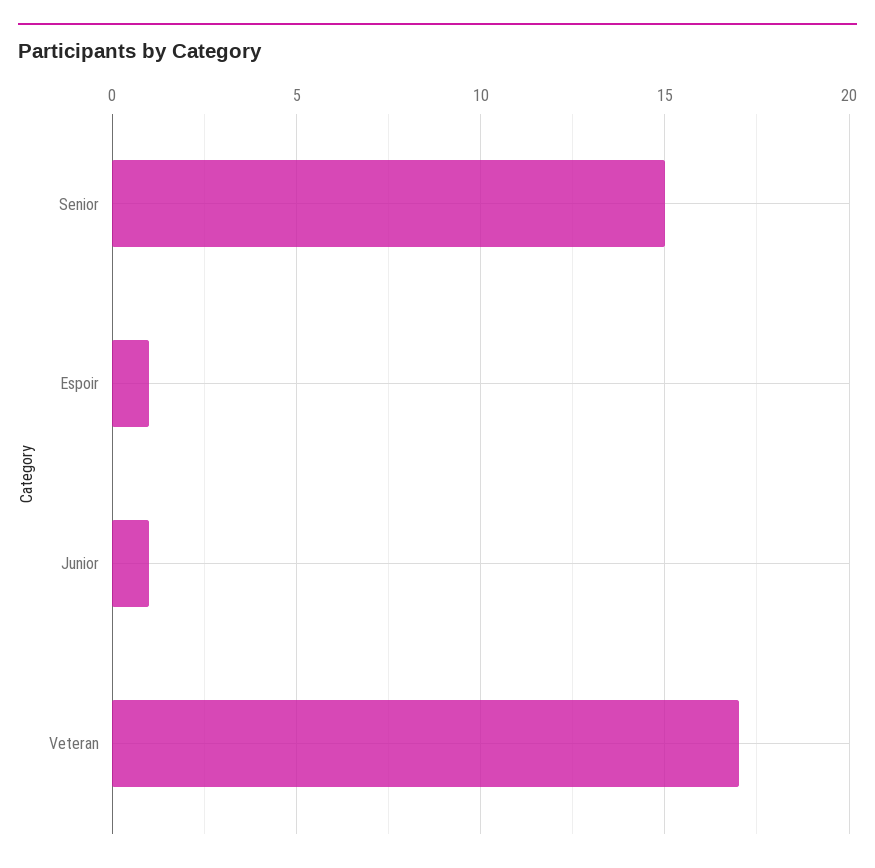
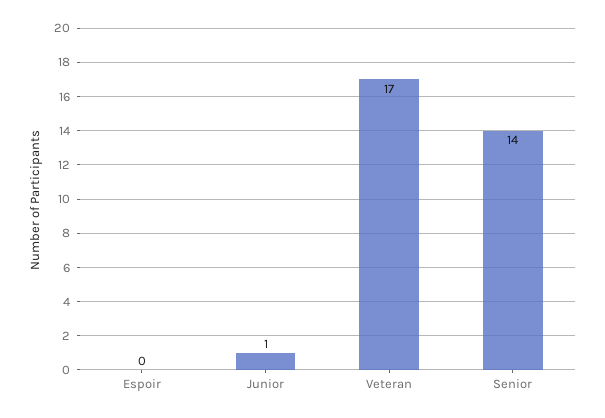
Senior: 15 -> 14
Espoir: 1 -> 0

